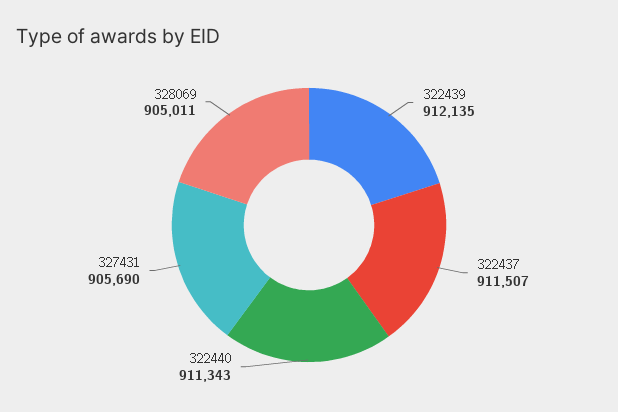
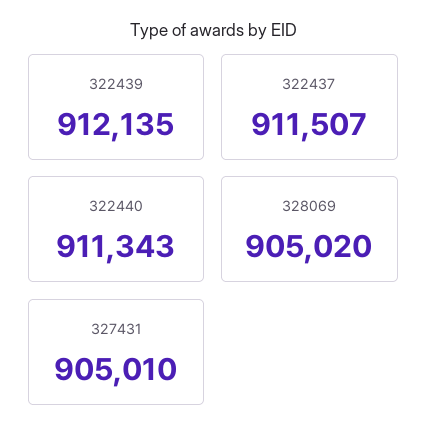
327431: 905690 -> 905010
328069: 905011 -> 905020

